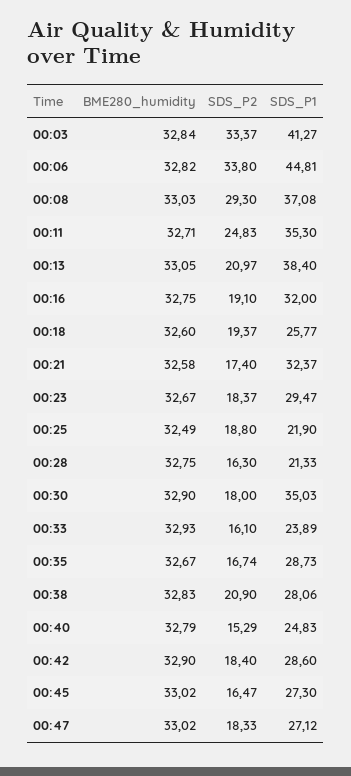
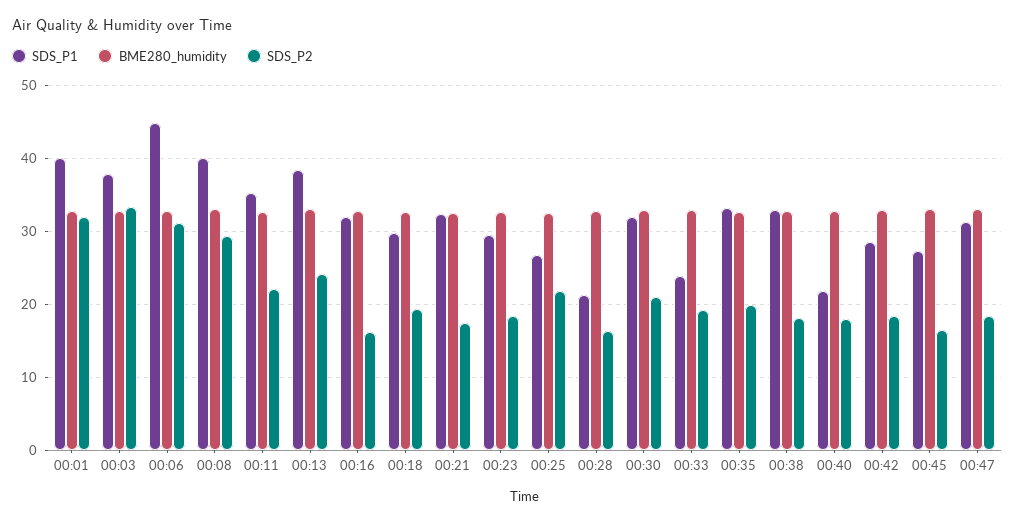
SDS_P1, 00:03: 41.27 -> 38
SDS_P2, 00:06: 33.8 -> 31
SDS_P1, 00:08: 37.08 -> 40
SDS_P2, 00:11: 24.83 -> 22
SDS_P2, 00:13: 20.97 -> 24
SDS_P2, 00:16: 19.1 -> 16
SDS_P1, 00:18: 25.77 -> 30
SDS_P2, 00:25: 18.8 -> 22
SDS_P1, 00:25: 21.9 -> 27
SDS_P2, 00:30: 18 -> 21
SDS_P1, 00:30: 35.03 -> 32
SDS_P2, 00:33: 16.1 -> 19
SDS_P2, 00:35: 16.74 -> 20
SDS_P1, 00:35: 28.73 -> 33
SDS_P2, 00:38: 20.9 -> 18
SDS_P1, 00:38: 28.06 -> 33
SDS_P2, 00:40: 15.29 -> 18
SDS_P1, 00:40: 24.83 -> 22
SDS_P1, 00:47: 27.12 -> 31
SDS_P1, 00:01: none -> 40
BME280_humidity, 00:01: none -> 33
SDS_P2, 00:01: none -> 32

